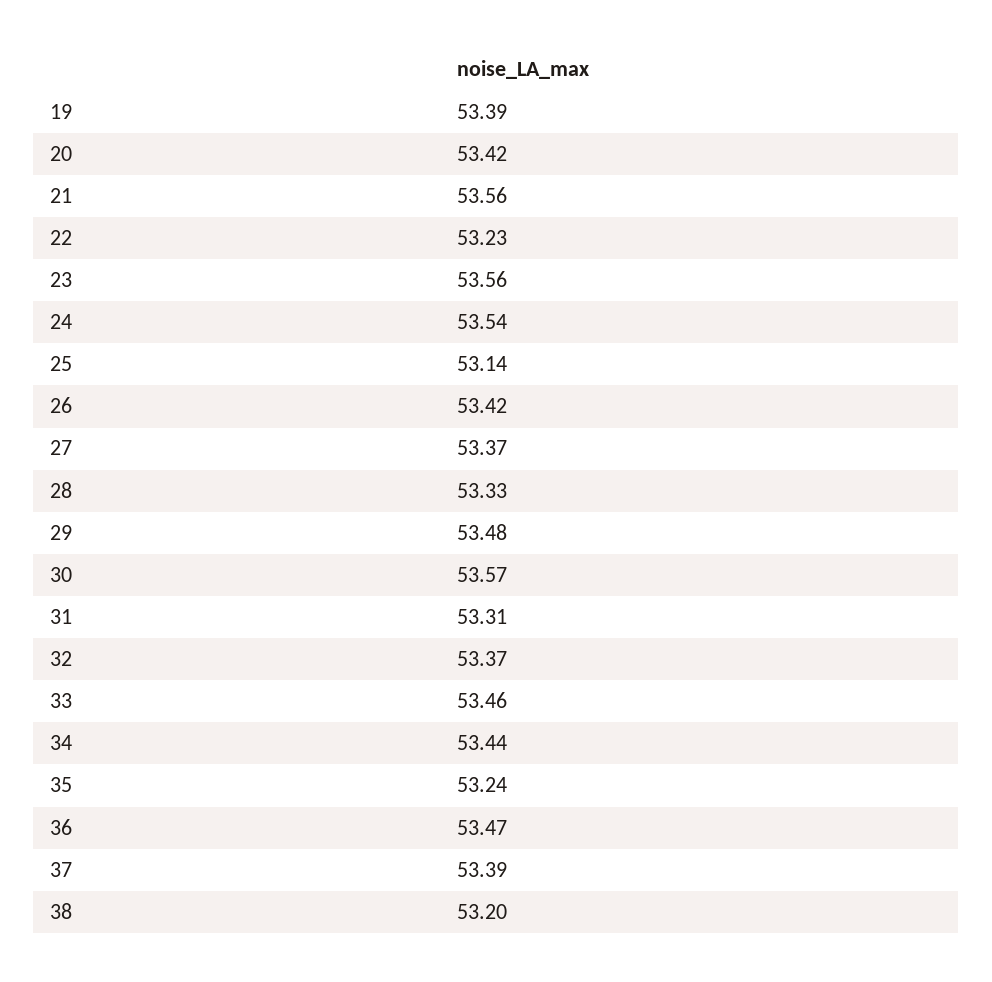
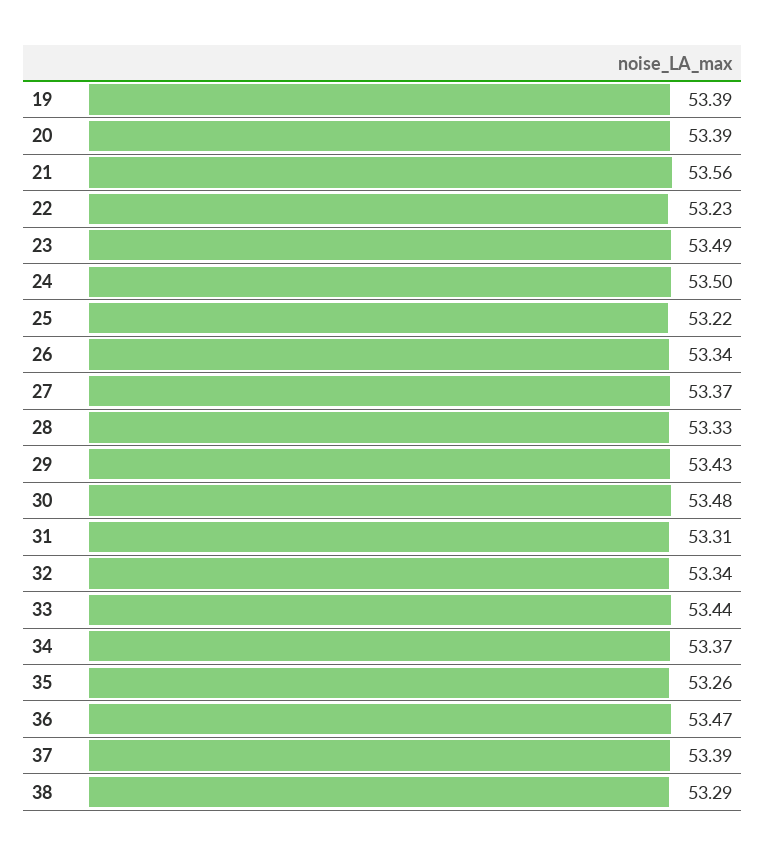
20: 53.42 -> 53.39
23: 53.56 -> 53.49
24: 53.54 -> 53.5
25: 53.14 -> 53.22
26: 53.42 -> 53.34
29: 53.48 -> 53.43
30: 53.57 -> 53.48
32: 53.37 -> 53.34
33: 53.46 -> 53.44
34: 53.44 -> 53.37
35: 53.24 -> 53.26
38: 53.2 -> 53.29

